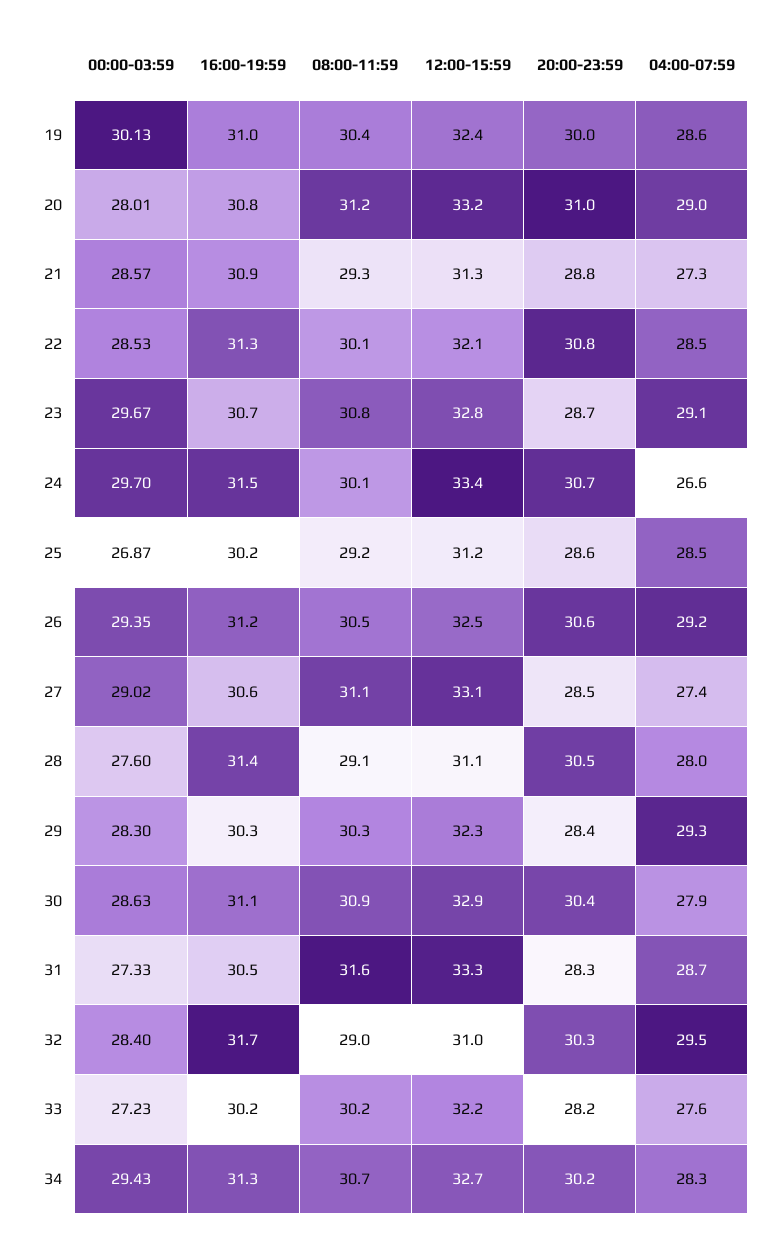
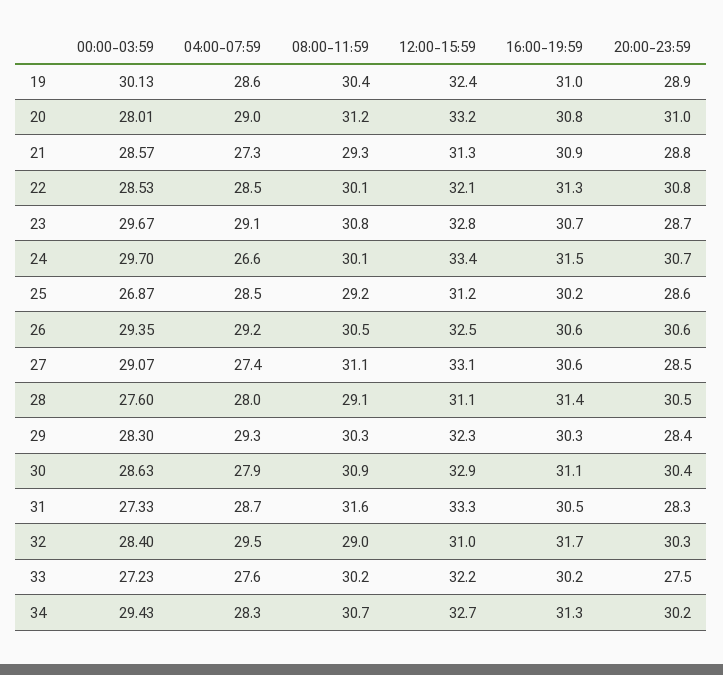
20:00-23:59, 19: 30 -> 28.9
16:00-19:59, 26: 31.2 -> 30.6
00:00-03:59, 27: 29.02 -> 29.07
20:00-23:59, 33: 28.2 -> 27.5

